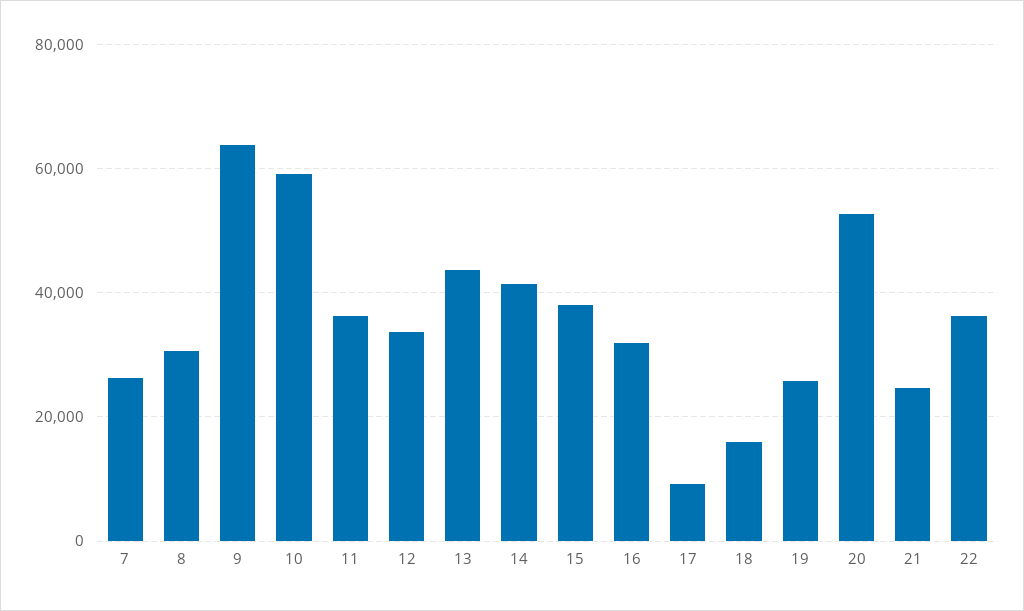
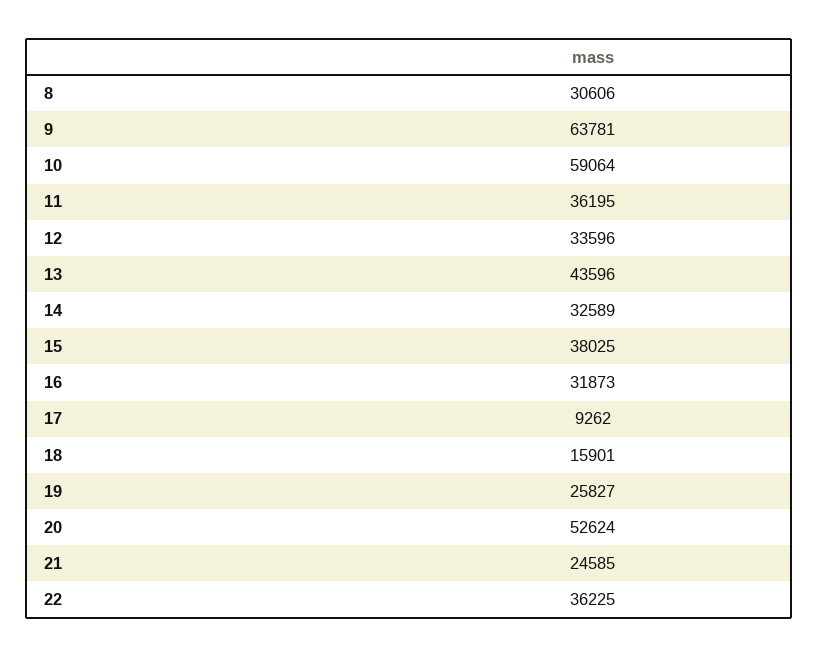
7: 26000 -> none
14: 42000 -> 32589

